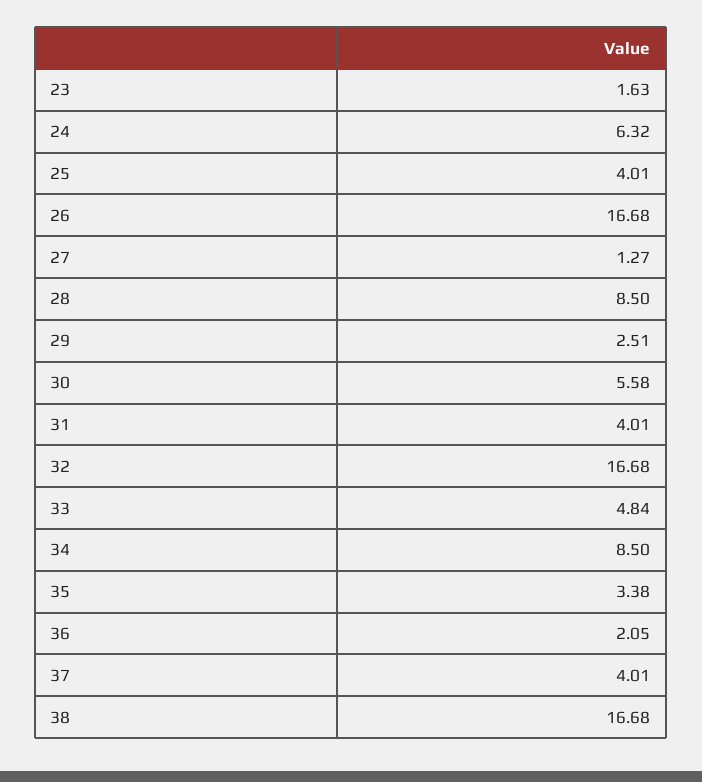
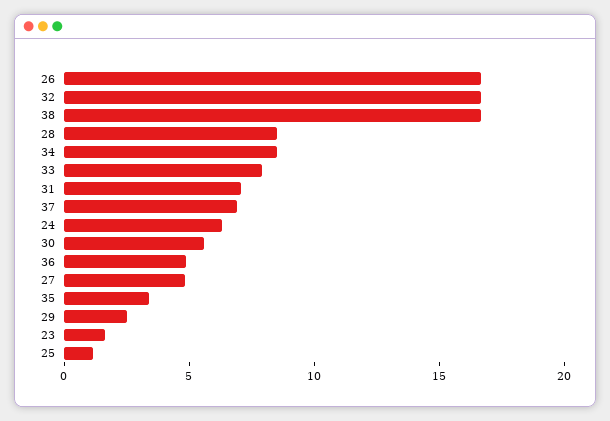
25: 4.01 -> 1
27: 1.27 -> 5
31: 4.01 -> 7
33: 4.84 -> 8
36: 2.05 -> 5
37: 4.01 -> 7

